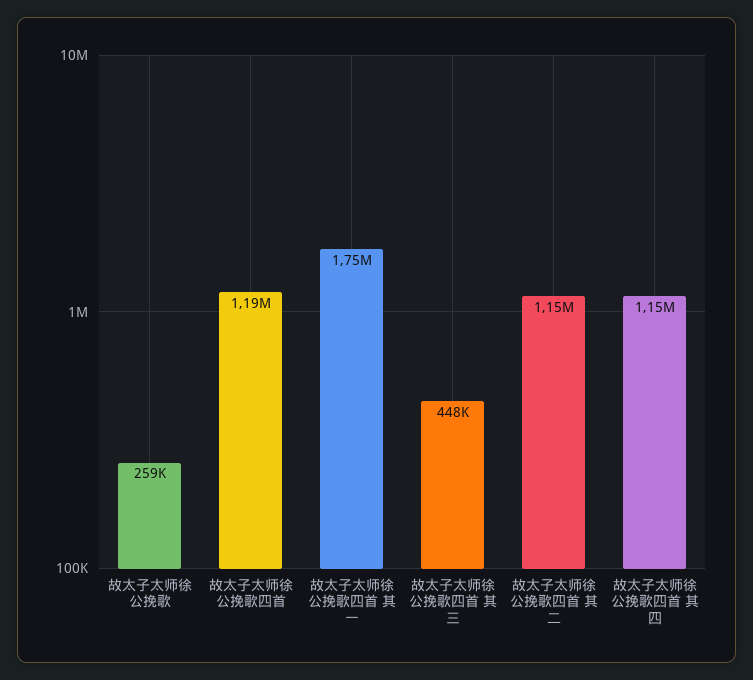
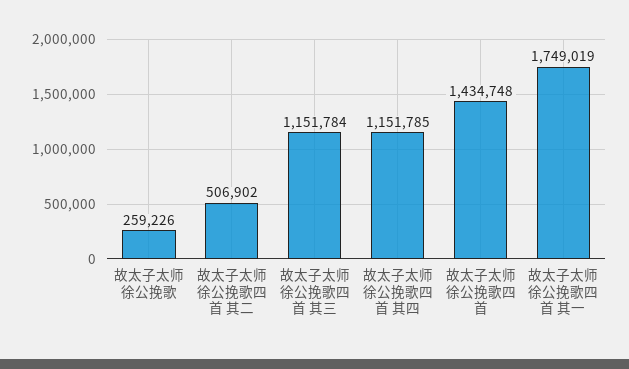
故太子太师徐公挽歌四首: 1190000 -> 1434748
故太子太师徐公挽歌四首 其三: 448000 -> 1151784
故太子太师徐公挽歌四首 其二: 1150000 -> 506902

